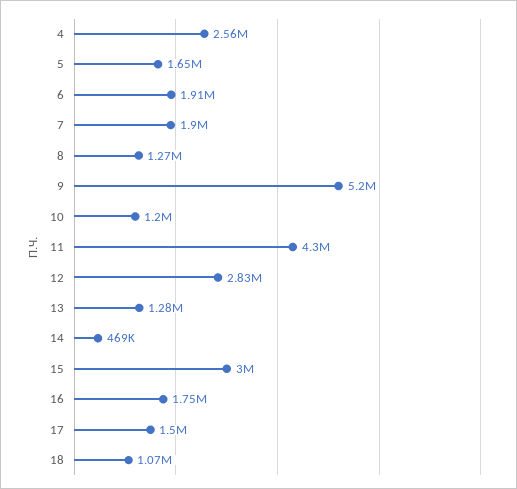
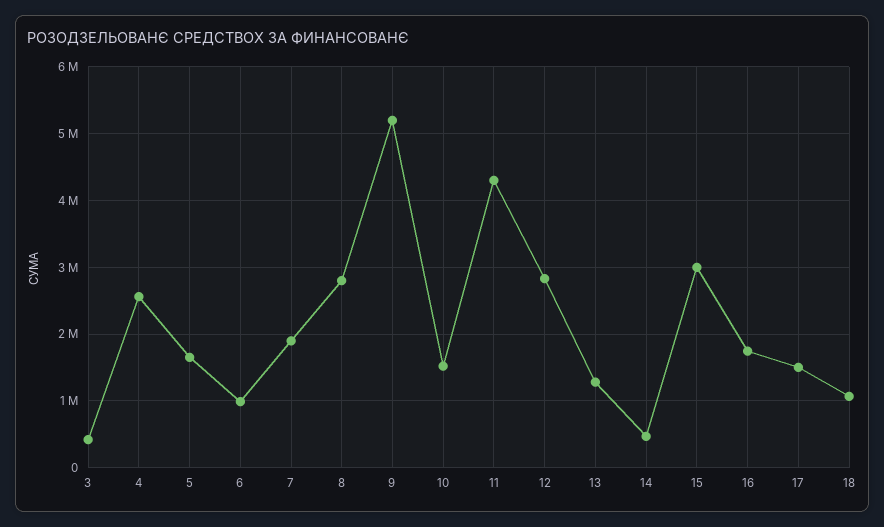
6: 1910000 -> 1000000
8: 1270000 -> 2800000
10: 1200000 -> 1500000
3: none -> 400000

